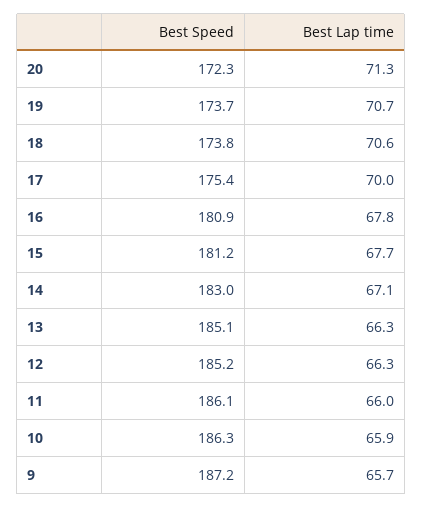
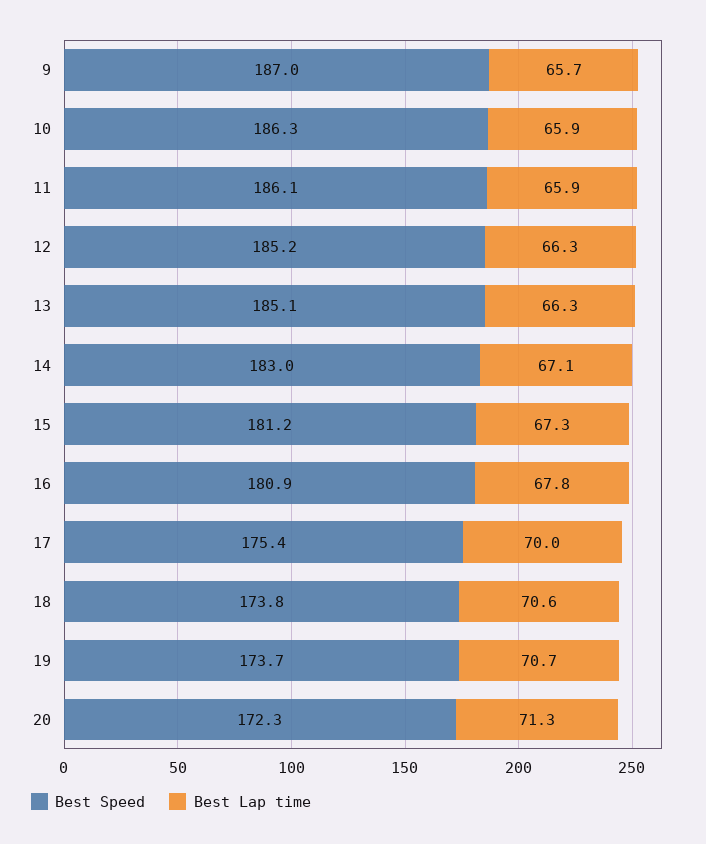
Best Lap time, 15: 67.7 -> 67.3
Best Lap time, 11: 66 -> 65.9
Best Speed, 9: 187.2 -> 187

